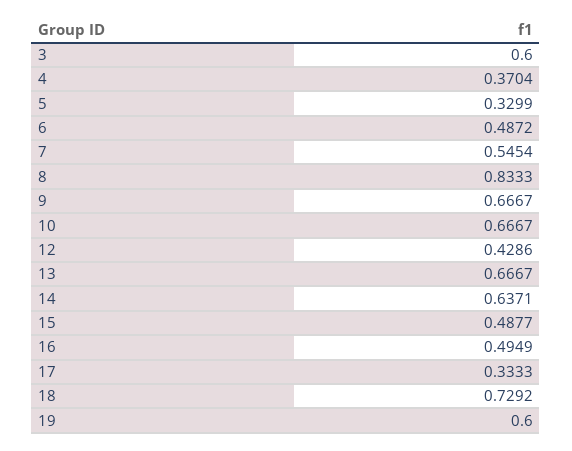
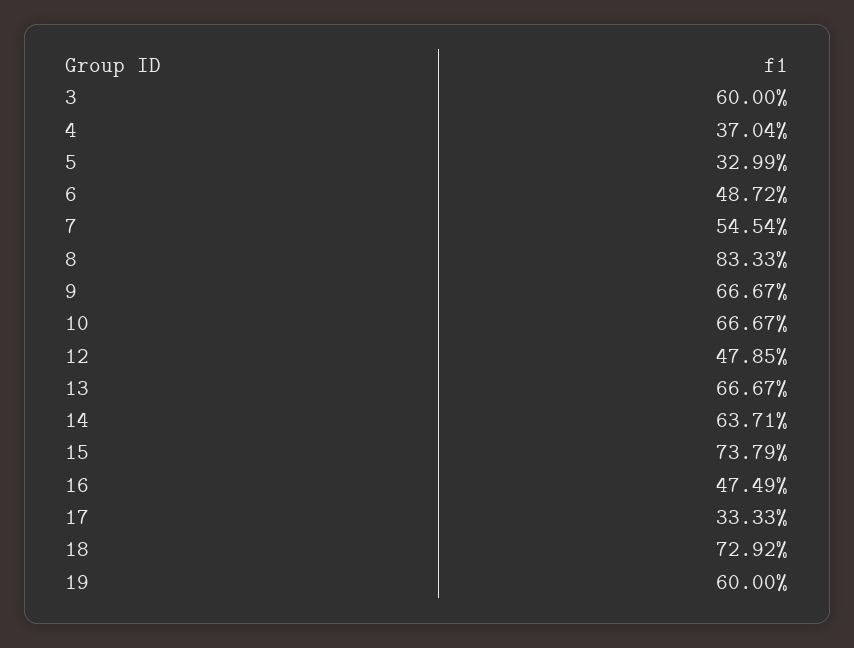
12: 0.4286 -> 0.4785
15: 0.4877 -> 0.7379
16: 0.4949 -> 0.4749

